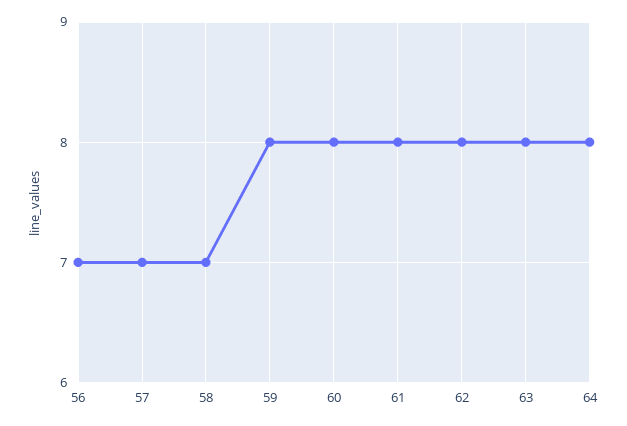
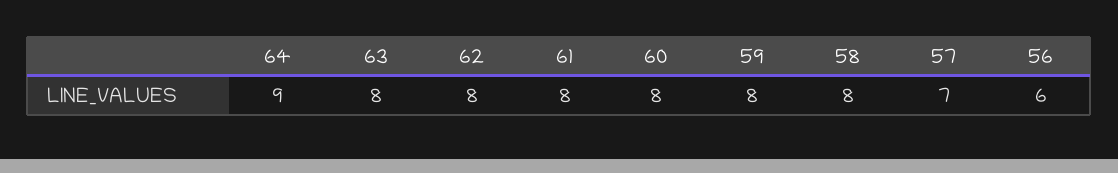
56: 7 -> 6
58: 7 -> 8
64: 8 -> 9

